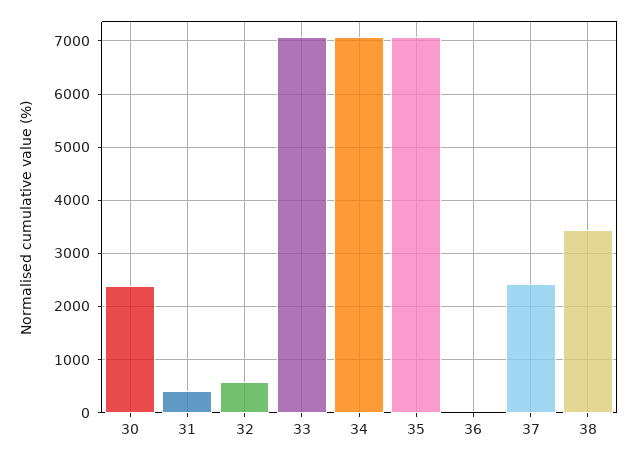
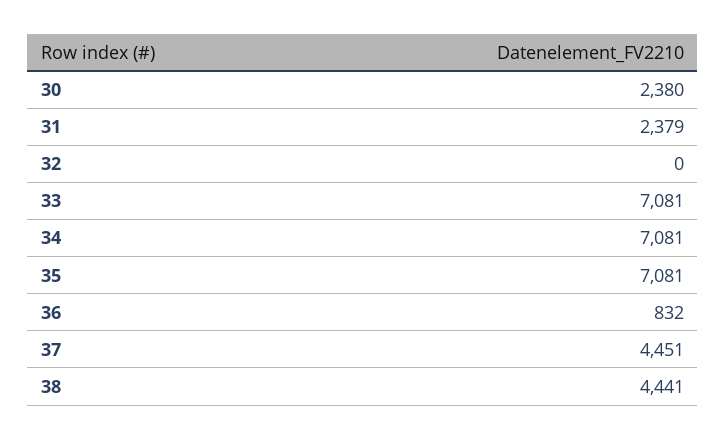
31: 400 -> 2379
32: 600 -> 0
36: 0 -> 832
37: 2400 -> 4451
38: 3400 -> 4441

